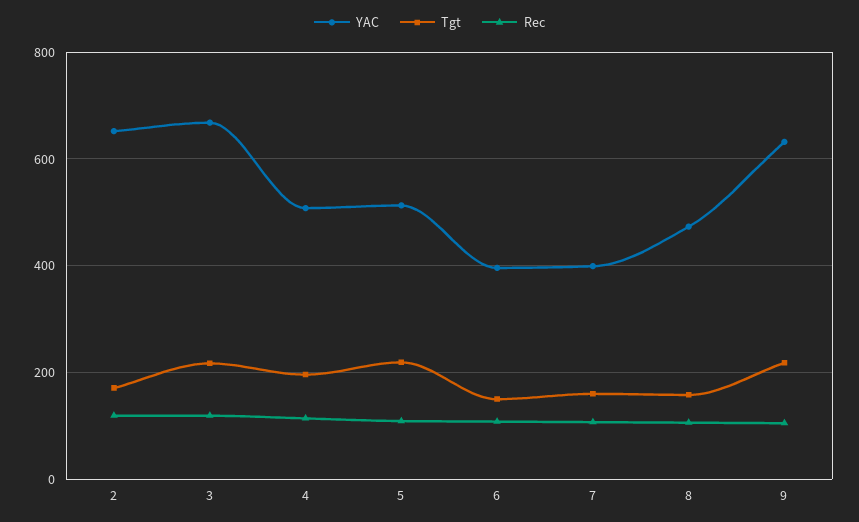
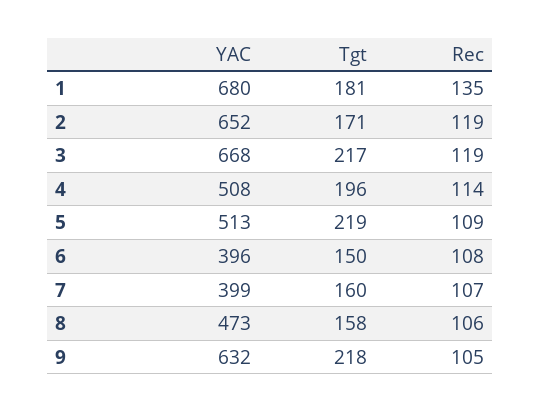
YAC, 1: none -> 680
Tgt, 1: none -> 181
Rec, 1: none -> 135

